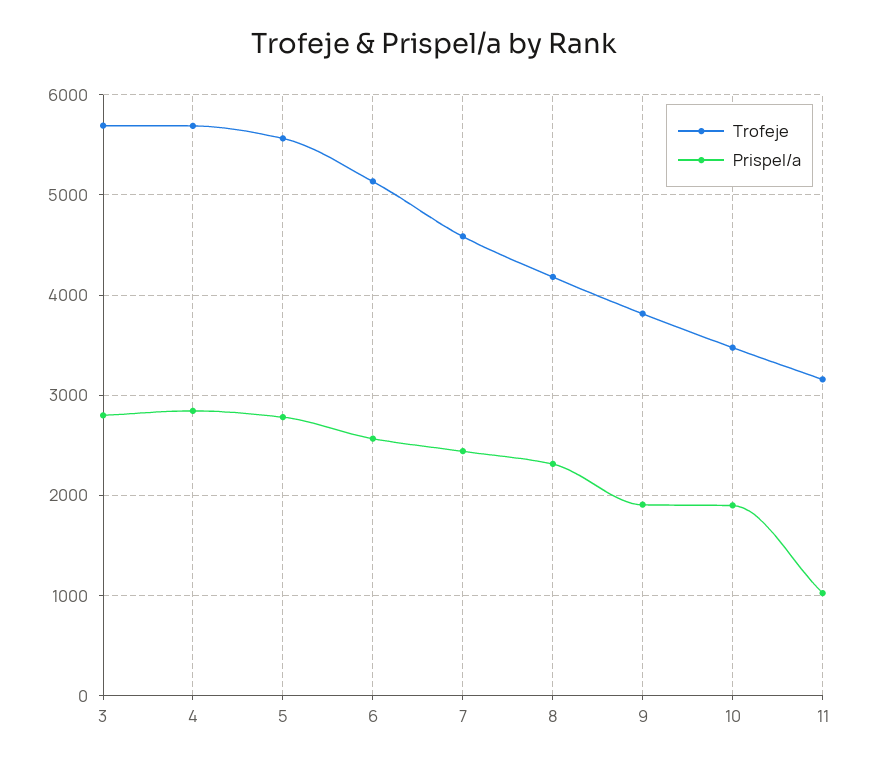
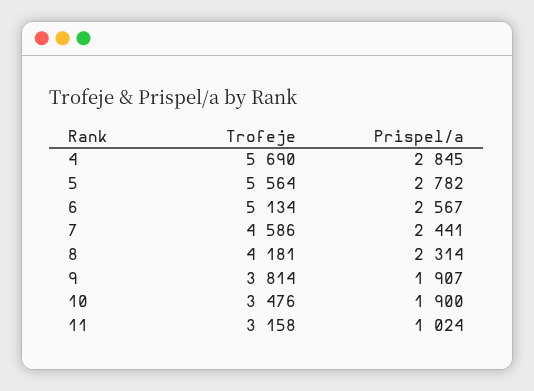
Trofeje, 3: 5700 -> none
Prispel/a, 3: 2800 -> none

